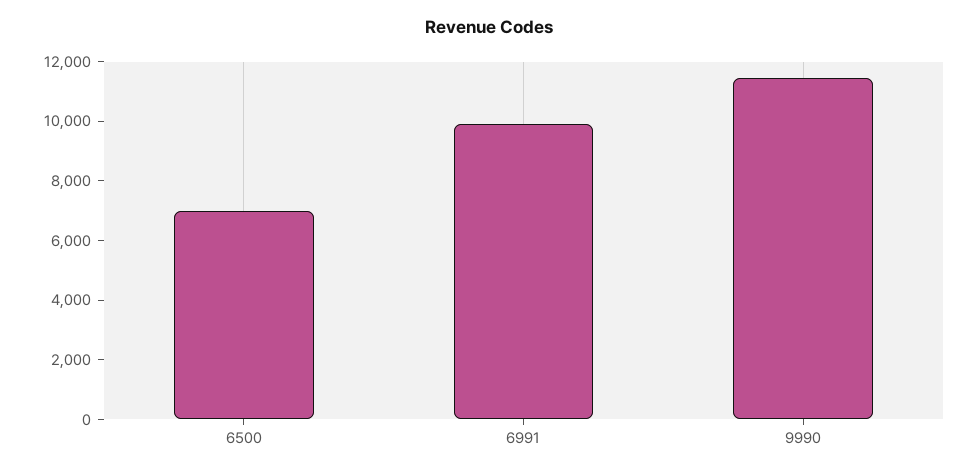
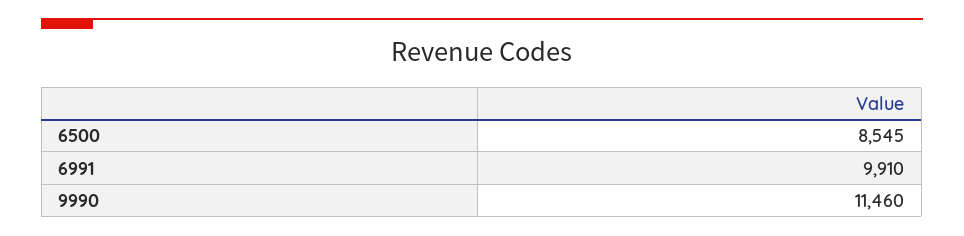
6500: 7000 -> 8545

